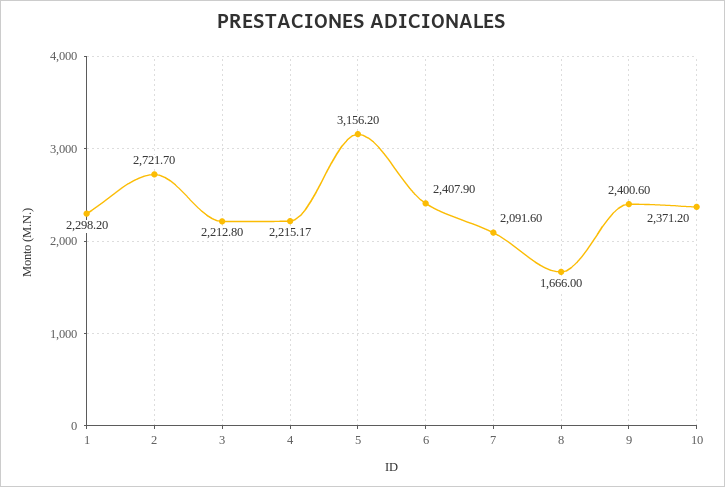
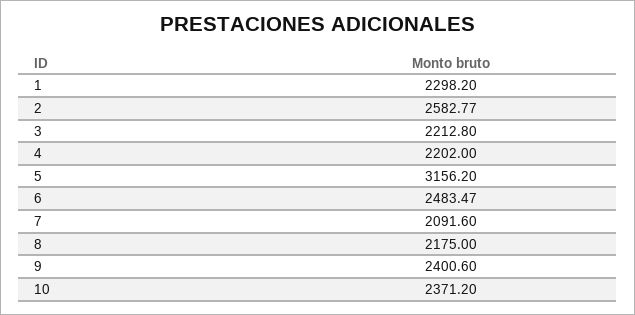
2: 2721.7 -> 2582.77
4: 2215.17 -> 2202
6: 2407.9 -> 2483.47
8: 1666 -> 2175

